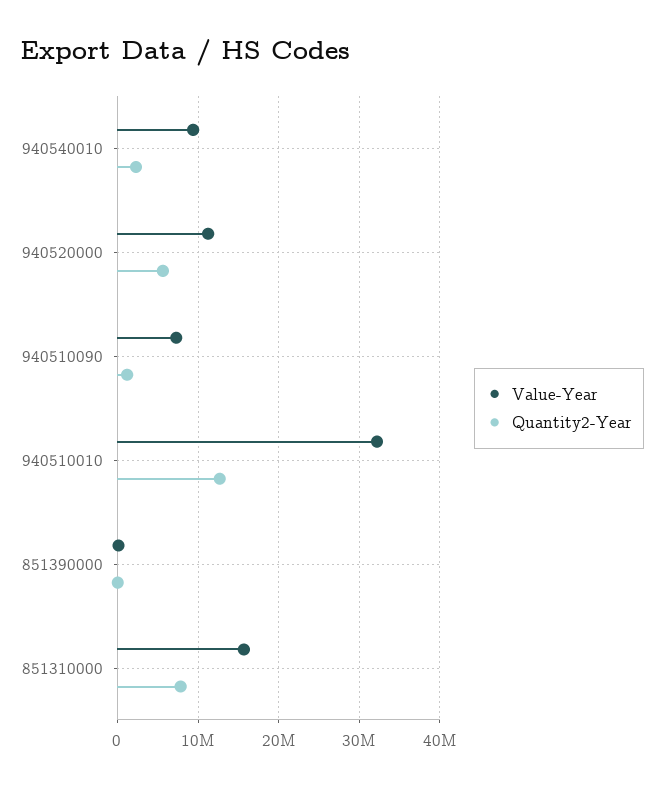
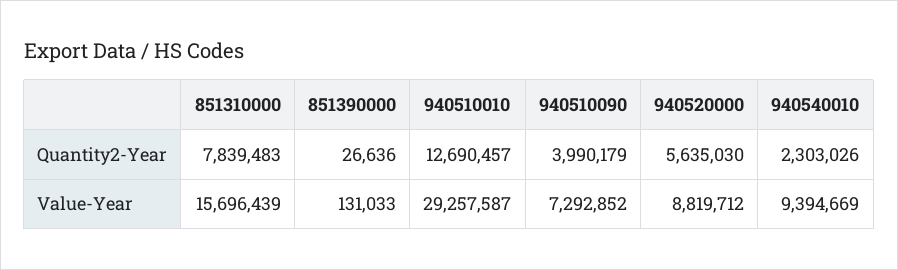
Value-Year, 940520000: 11000000 -> 8819712
Quantity2-Year, 940510090: 1000000 -> 3990179
Value-Year, 940510010: 32000000 -> 29257587

